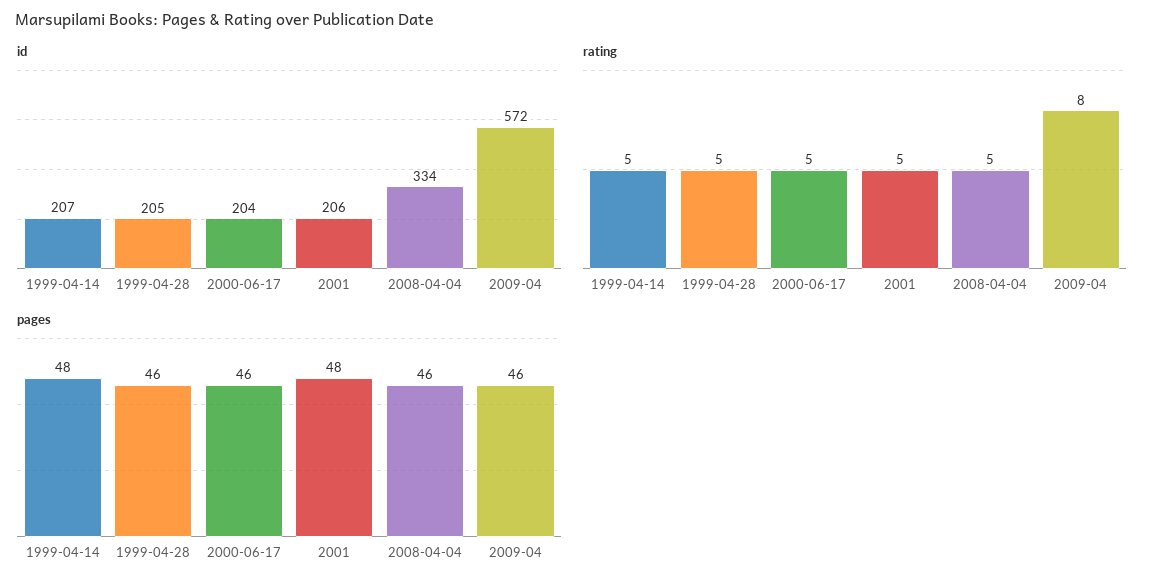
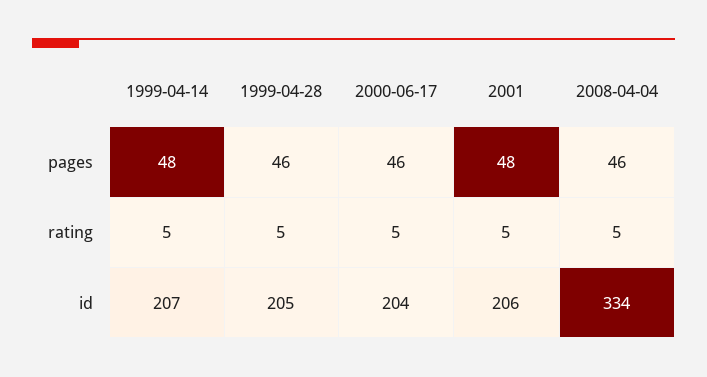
id, 2009-04: 572 -> none
rating, 2009-04: 8 -> none
pages, 2009-04: 46 -> none

